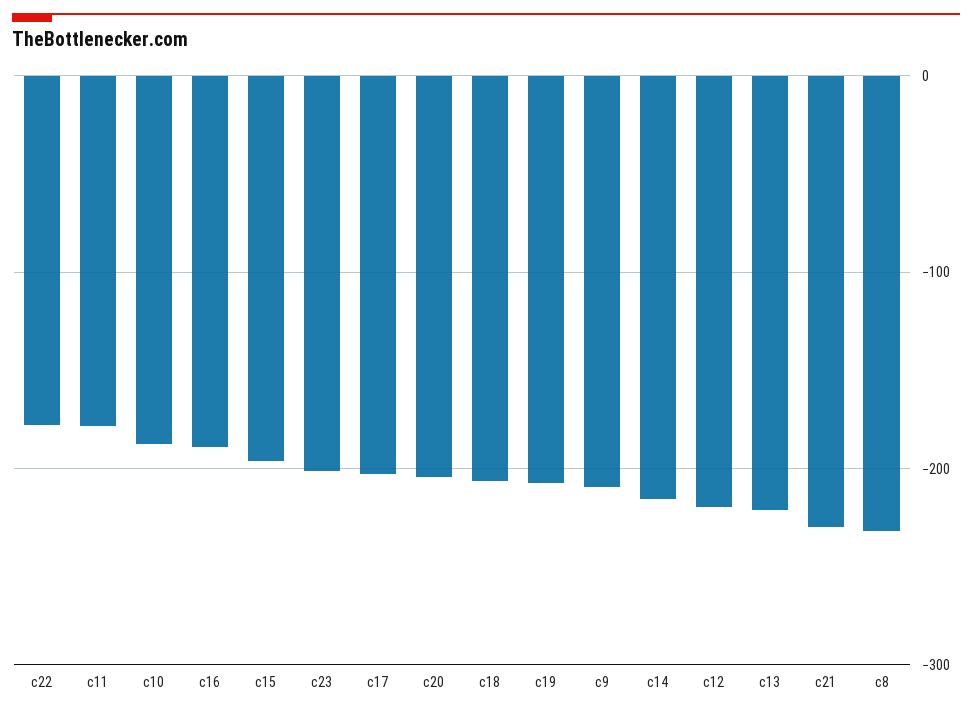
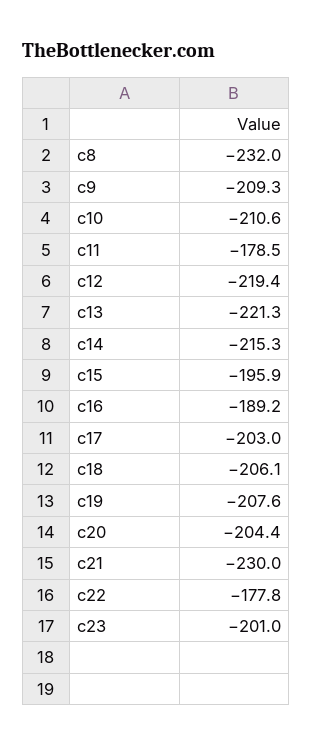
c10: -190 -> -210.6

